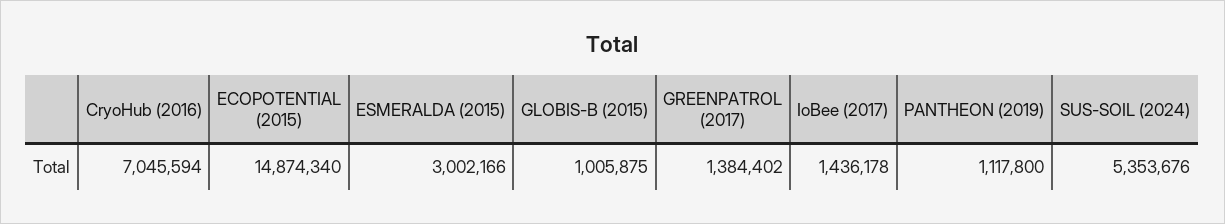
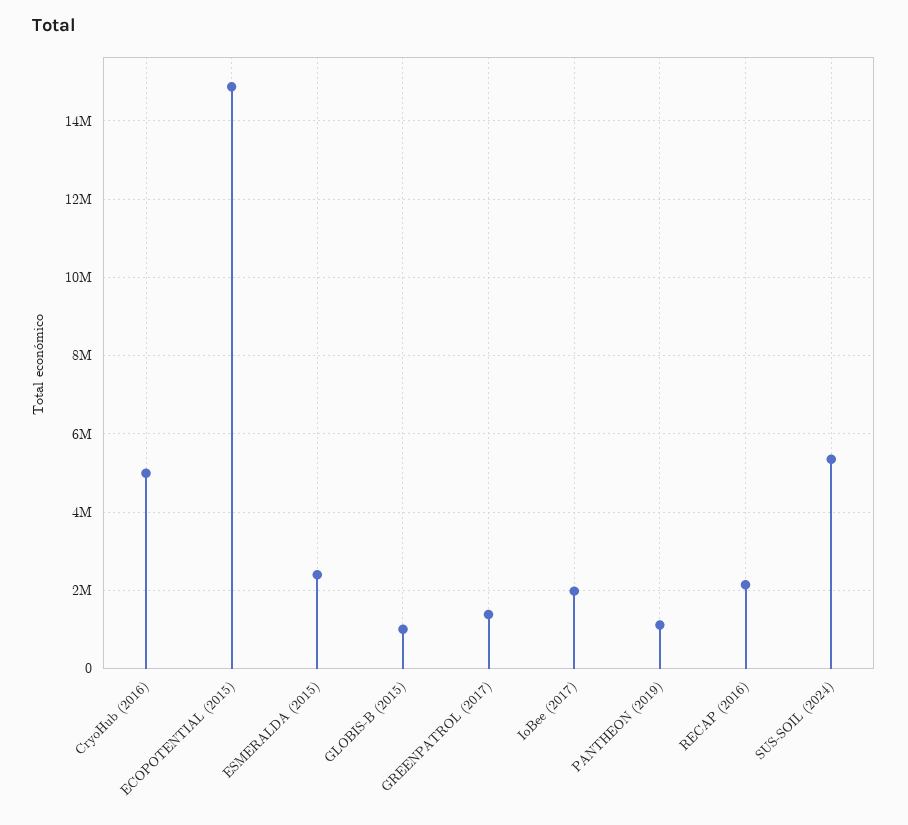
CryoHub (2016): 7045594 -> 5000000
ESMERALDA (2015): 3002166 -> 2400000
IoBee (2017): 1436178 -> 2000000
RECAP (2016): none -> 2200000

